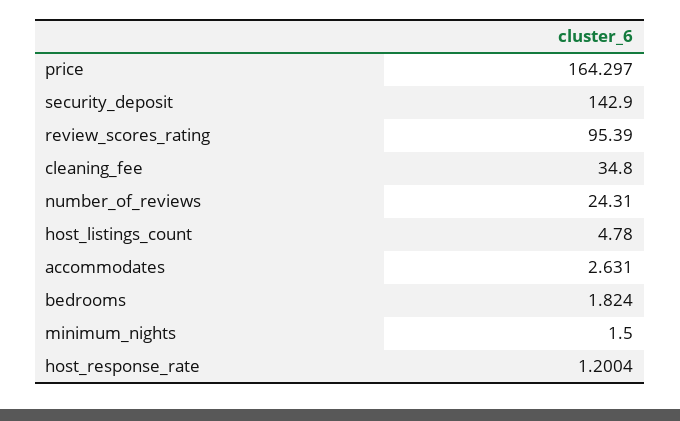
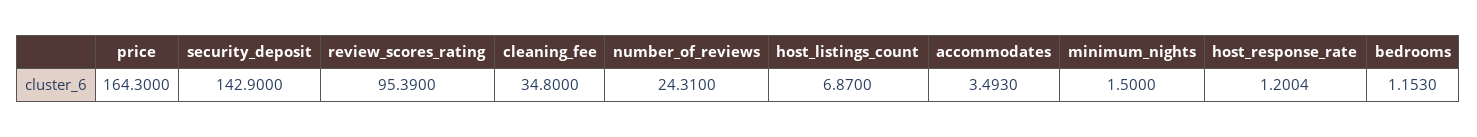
price: 164.297 -> 164.3
host_listings_count: 4.78 -> 6.87
accommodates: 2.631 -> 3.493
bedrooms: 1.824 -> 1.153

